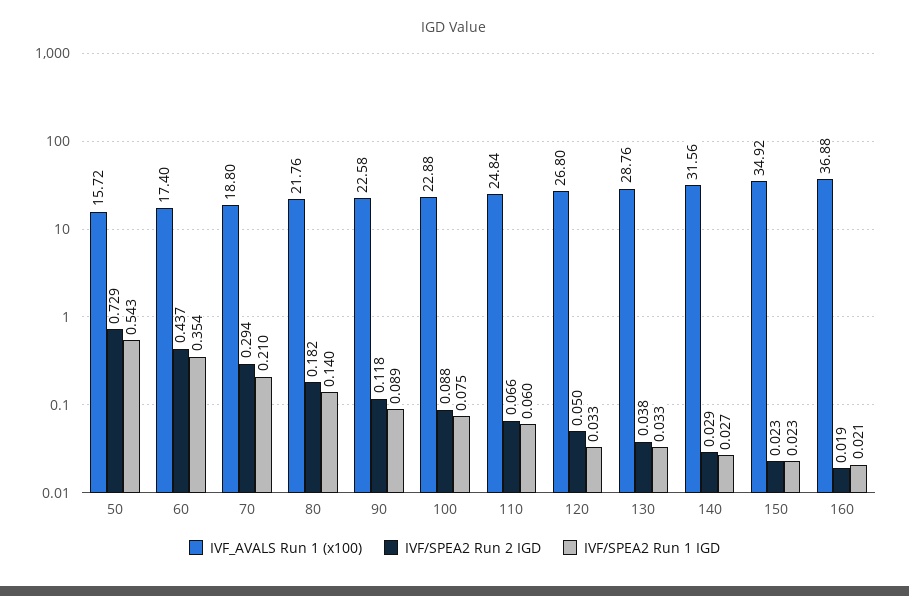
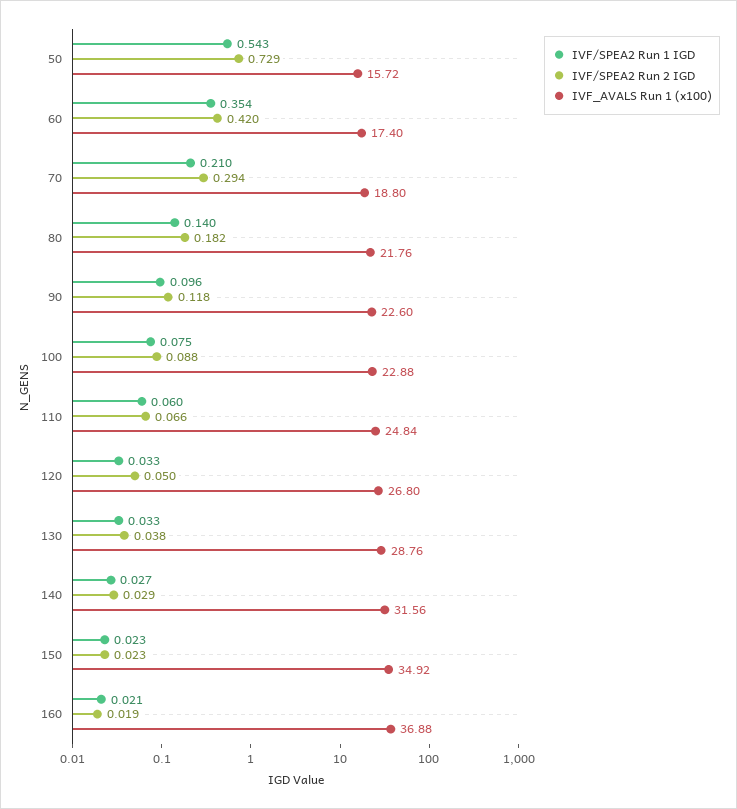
IVF/SPEA2 Run 2 IGD, 60: 0.437 -> 0.42
IVF_AVALS Run 1 (x100), 90: 22.58 -> 22.6
IVF/SPEA2 Run 1 IGD, 90: 0.089 -> 0.096

